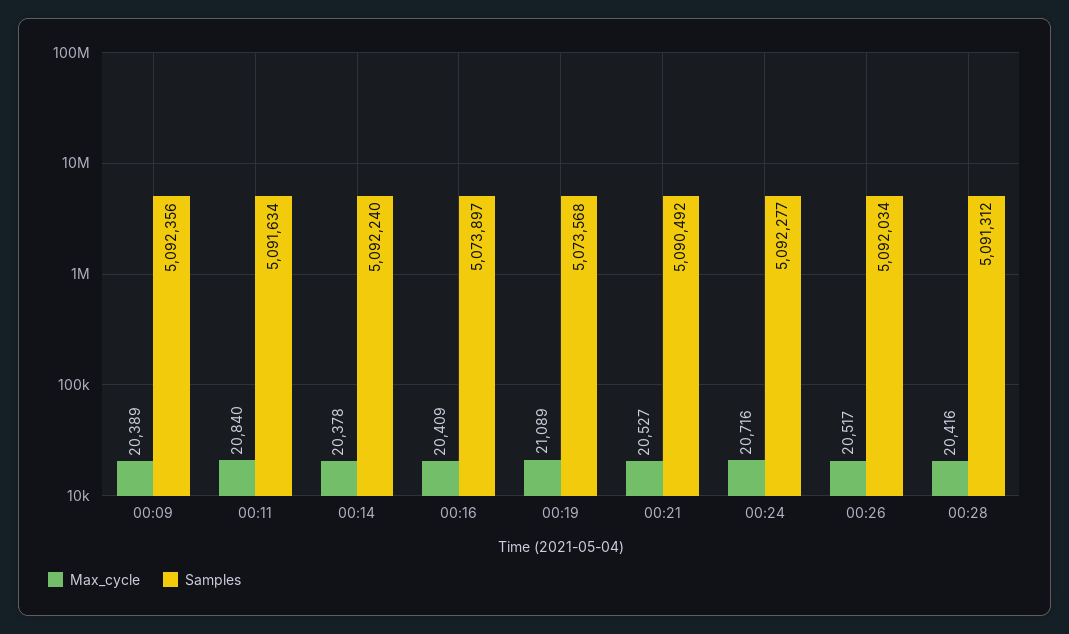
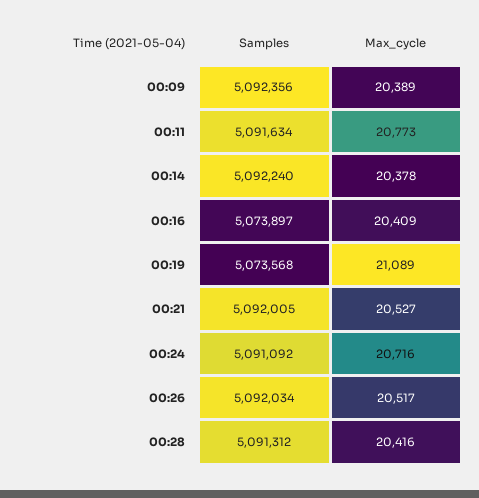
Max_cycle, 00:11: 20840 -> 20773
Samples, 00:21: 5090492 -> 5092005
Samples, 00:24: 5092277 -> 5091092

